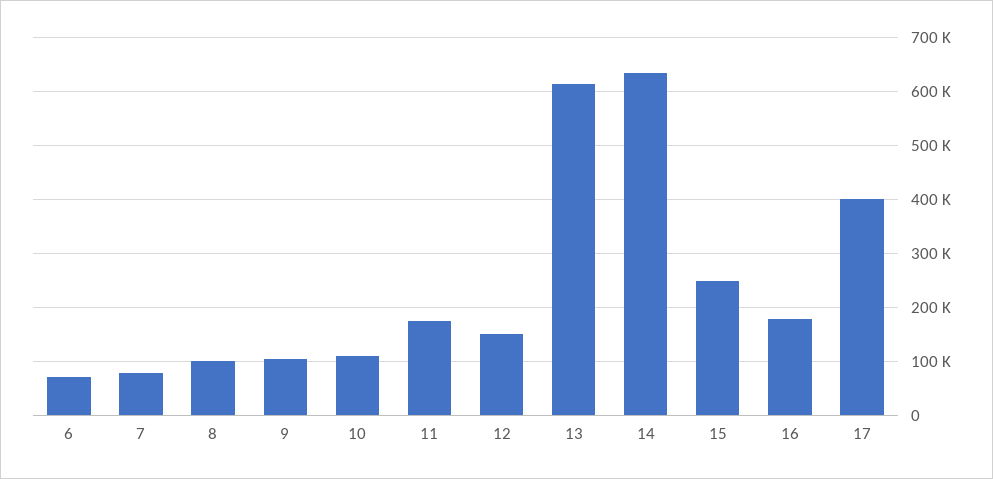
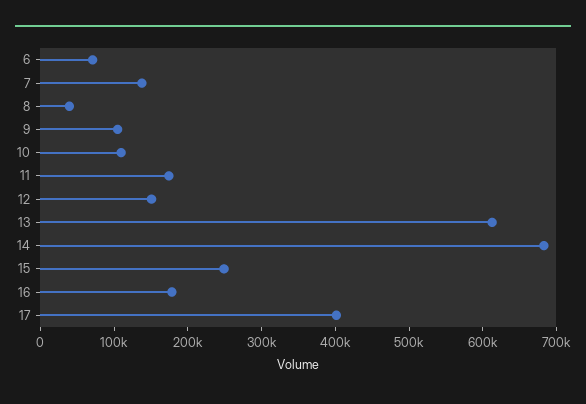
7: 80000 -> 140000
8: 100000 -> 40000
14: 640000 -> 680000

